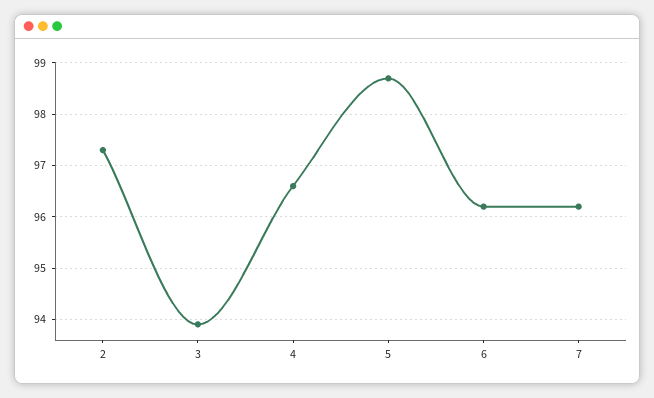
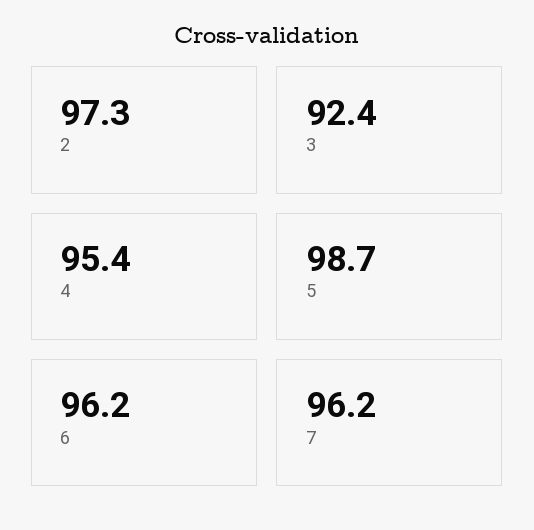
3: 94 -> 92.4
4: 96.5 -> 95.4

